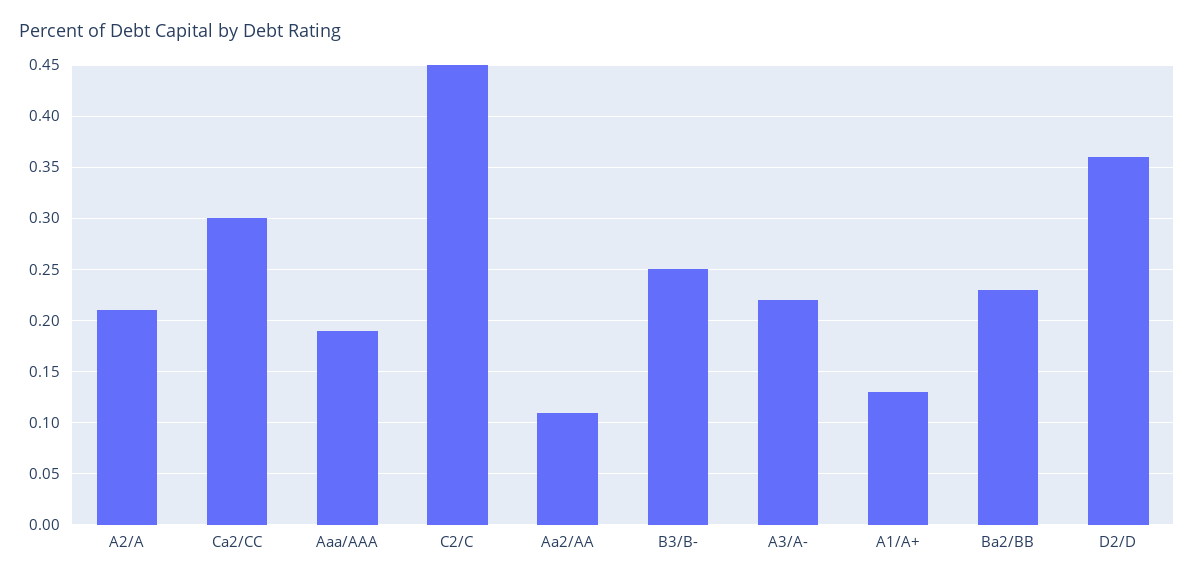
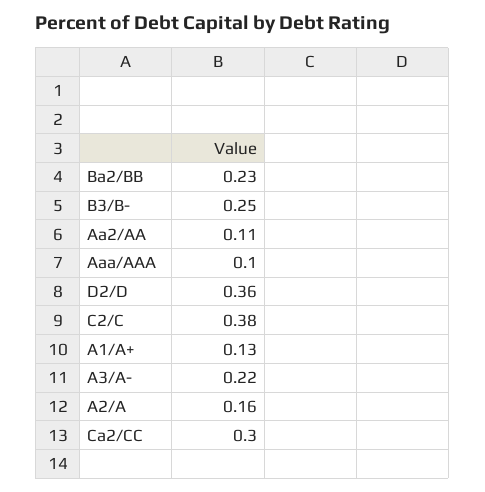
A2/A: 0.21 -> 0.16
Aaa/AAA: 0.19 -> 0.1
C2/C: 0.45 -> 0.38

